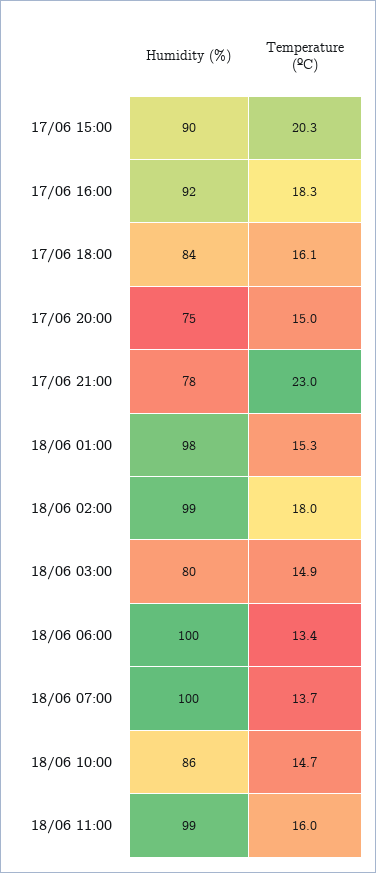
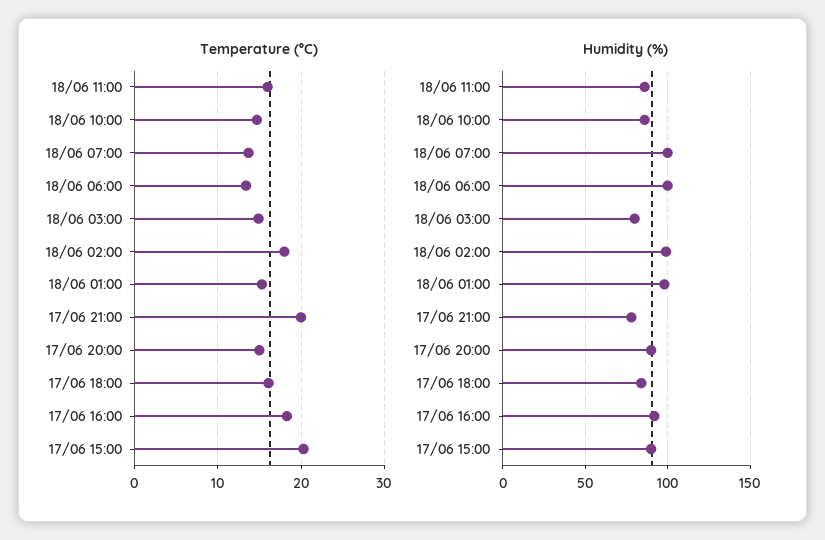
Humidity (%), 17/06 20:00: 75 -> 90
Temperature (ºC), 17/06 21:00: 23 -> 20
Humidity (%), 18/06 11:00: 99 -> 85

